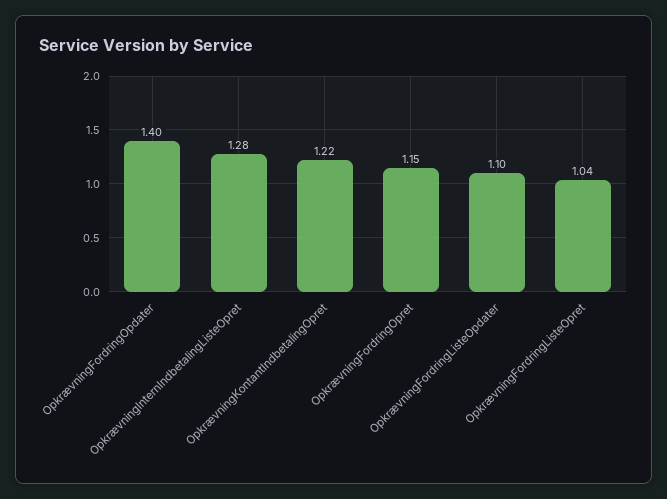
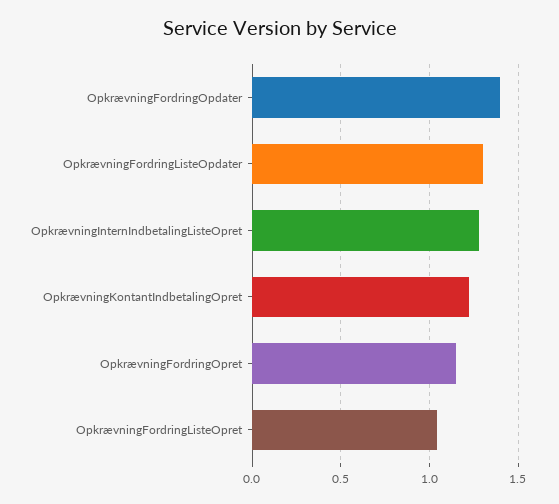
OpkrævningFordringListeOpdater: 1.1 -> 1.3

